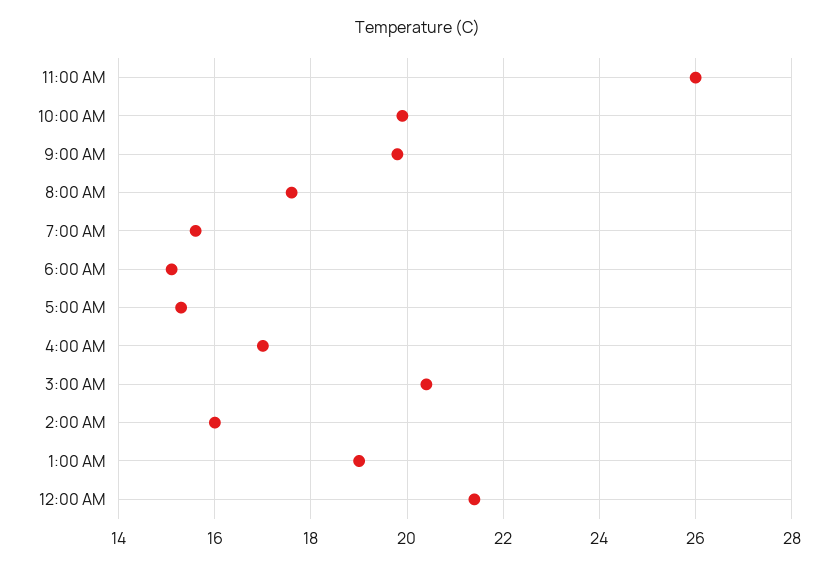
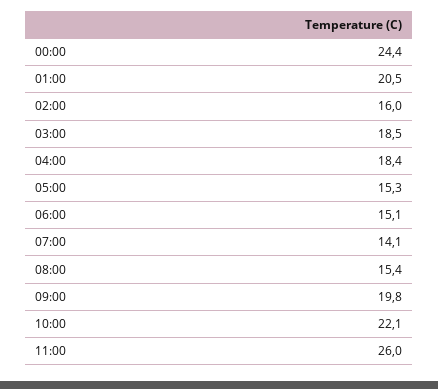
10:00 AM: 20 -> 22.1
8:00 AM: 17.5 -> 15.4
7:00 AM: 15.5 -> 14.1
4:00 AM: 17 -> 18.4
3:00 AM: 20.5 -> 18.5
1:00 AM: 19 -> 20.5
12:00 AM: 21.5 -> 24.4

